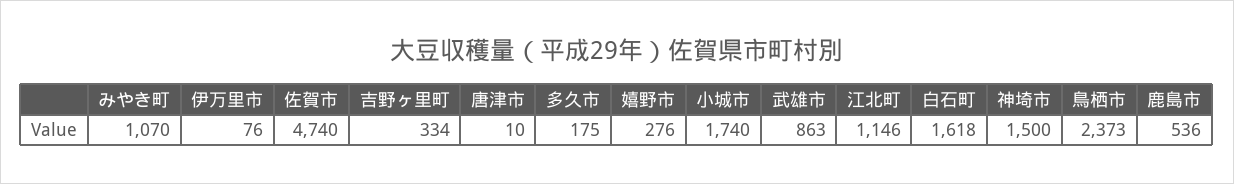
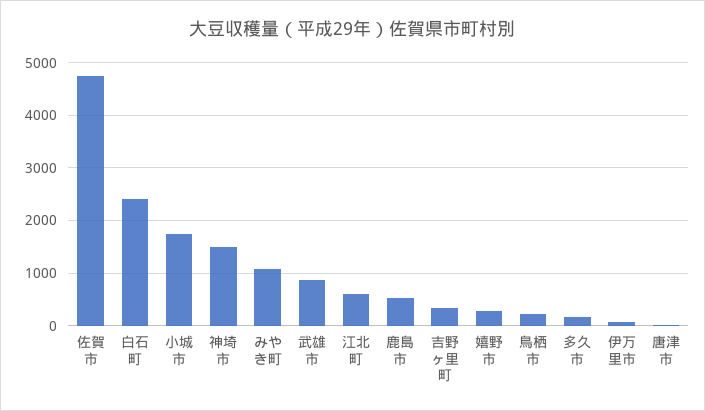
江北町: 1146 -> 600
白石町: 1618 -> 2400
鳥栖市: 2373 -> 200

